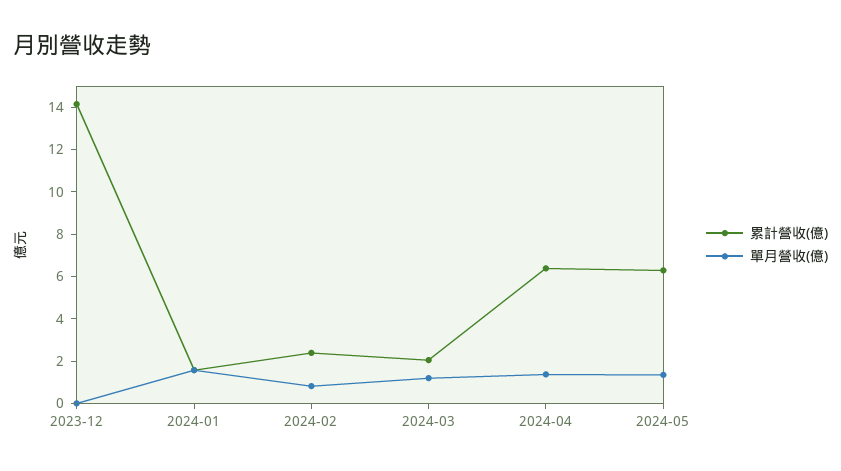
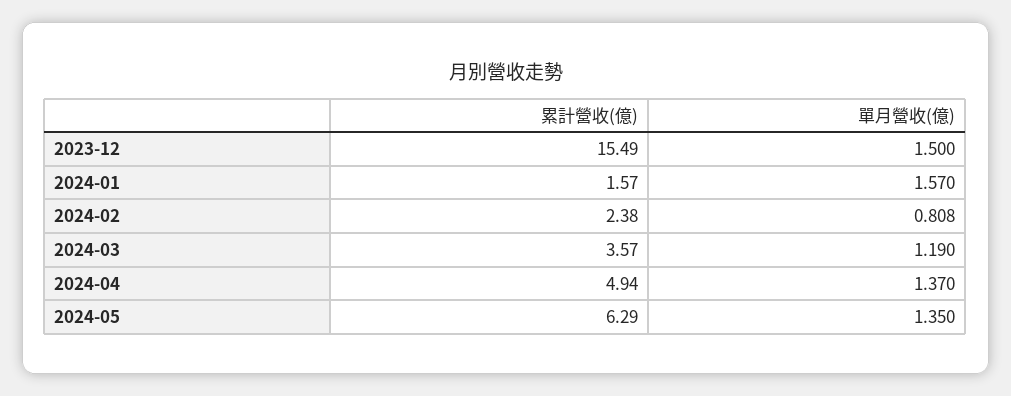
累計營收(億), 2023-12: 14 -> 15.49
單月營收(億), 2023-12: 0 -> 1.5
累計營收(億), 2024-03: 2 -> 3.57
累計營收(億), 2024-04: 6.5 -> 4.94

